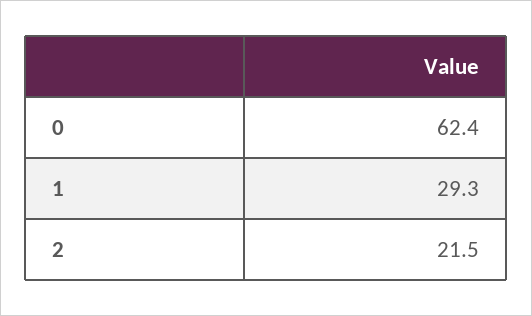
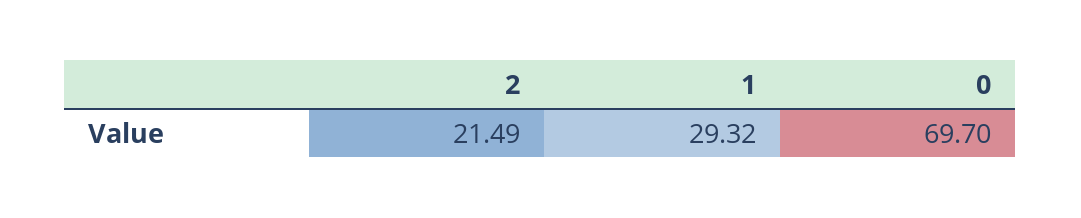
0: 62.4 -> 69.7

